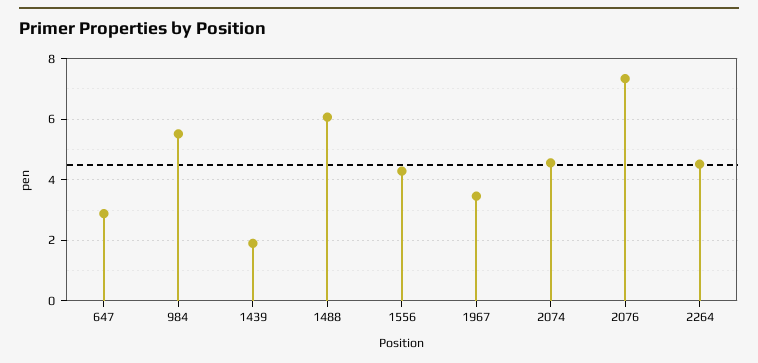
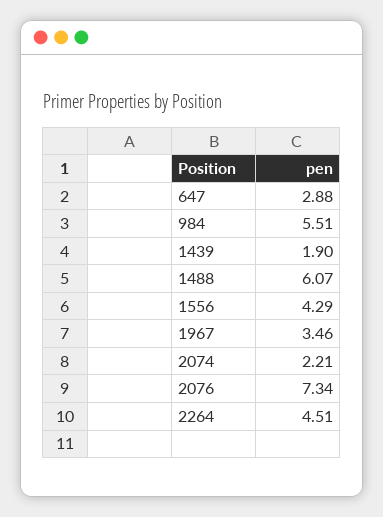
2074: 4.6 -> 2.21

